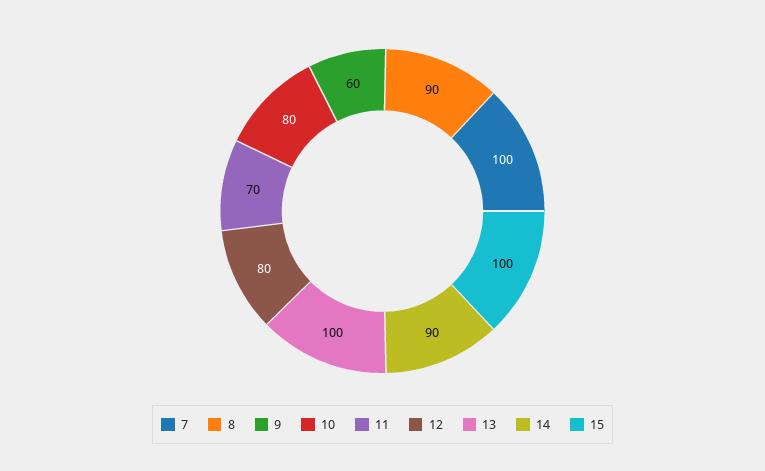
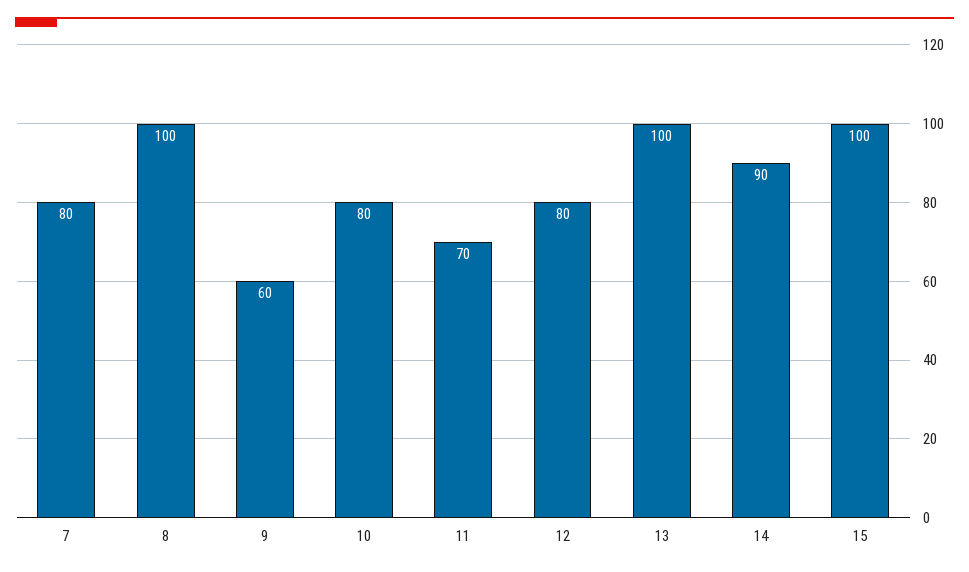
7: 100 -> 80
8: 90 -> 100

